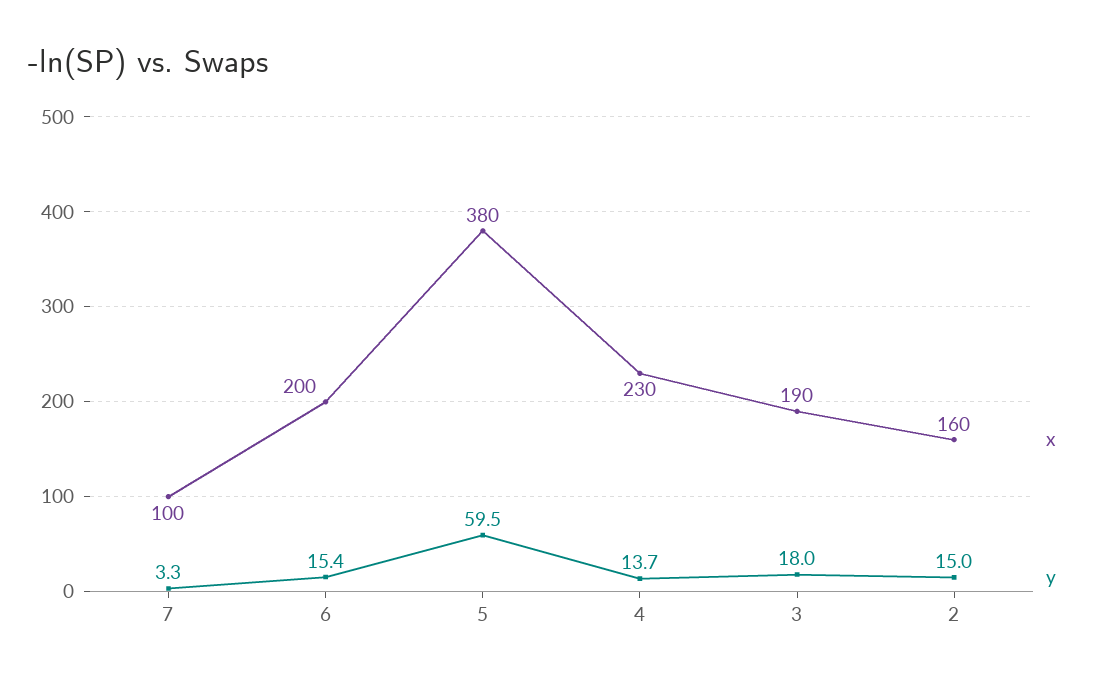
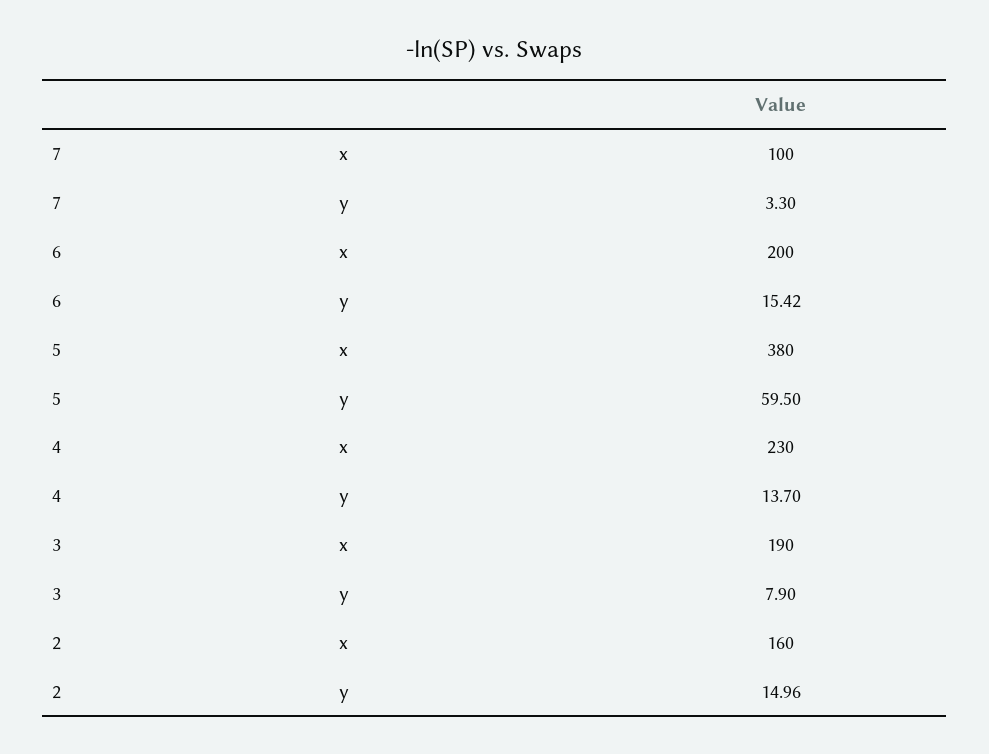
y, 3: 18 -> 7.9

